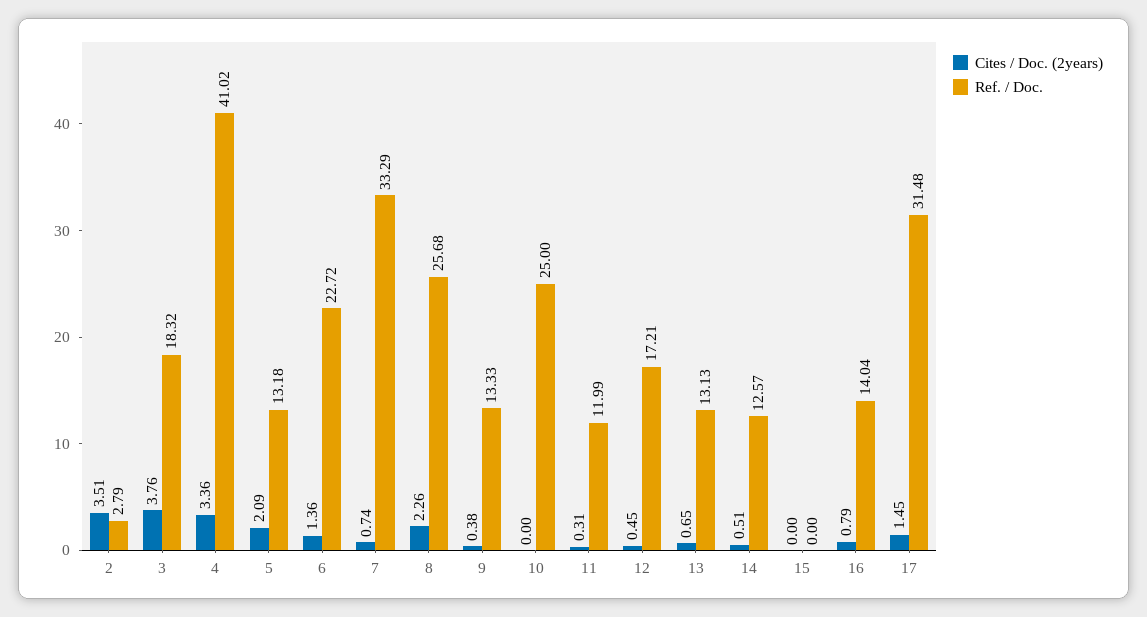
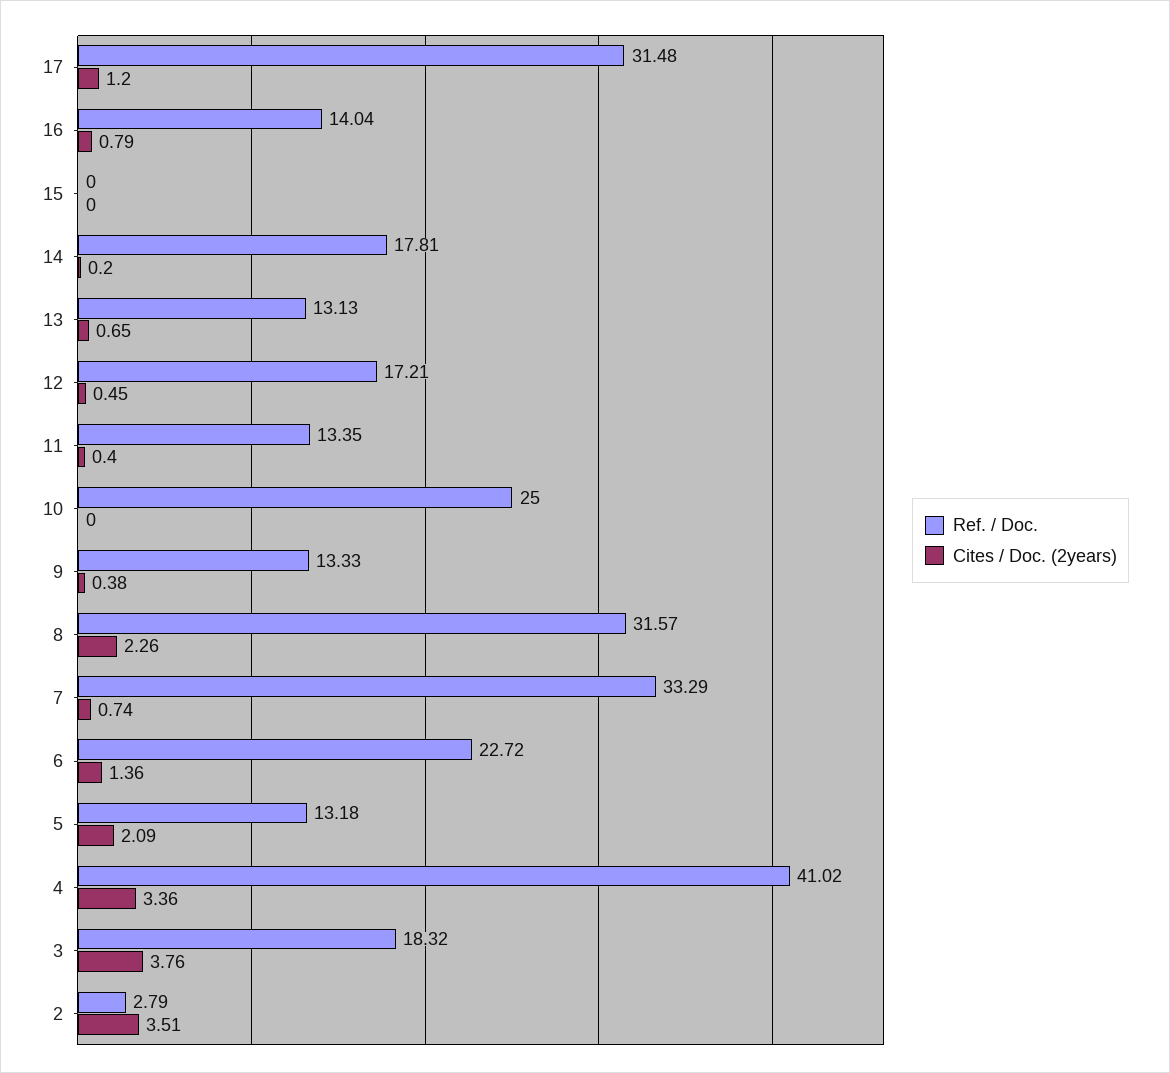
Ref. / Doc., 8: 25.68 -> 31.57
Cites / Doc. (2years), 11: 0.31 -> 0.4
Ref. / Doc., 11: 11.99 -> 13.35
Cites / Doc. (2years), 14: 0.51 -> 0.2
Ref. / Doc., 14: 12.57 -> 17.81
Cites / Doc. (2years), 17: 1.45 -> 1.2

